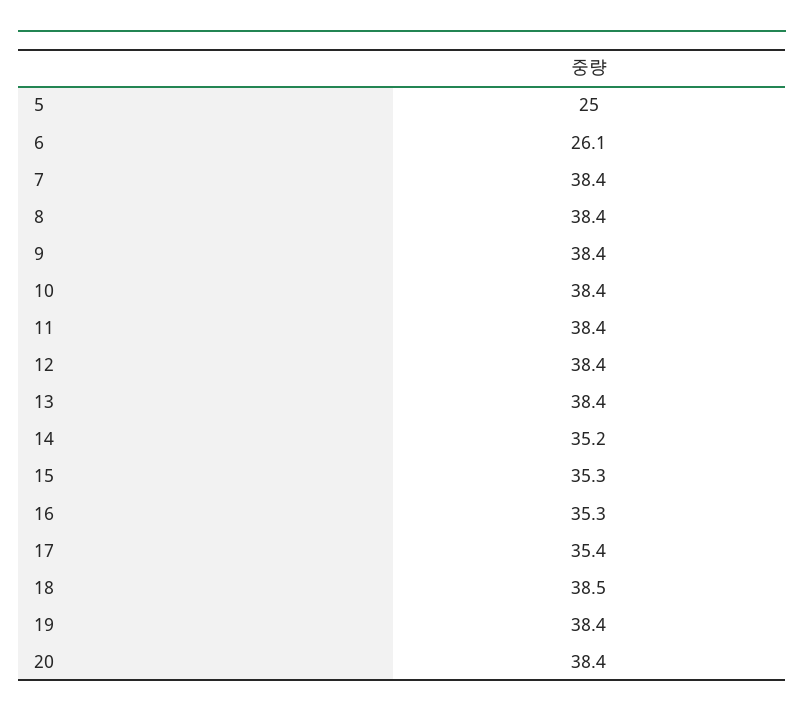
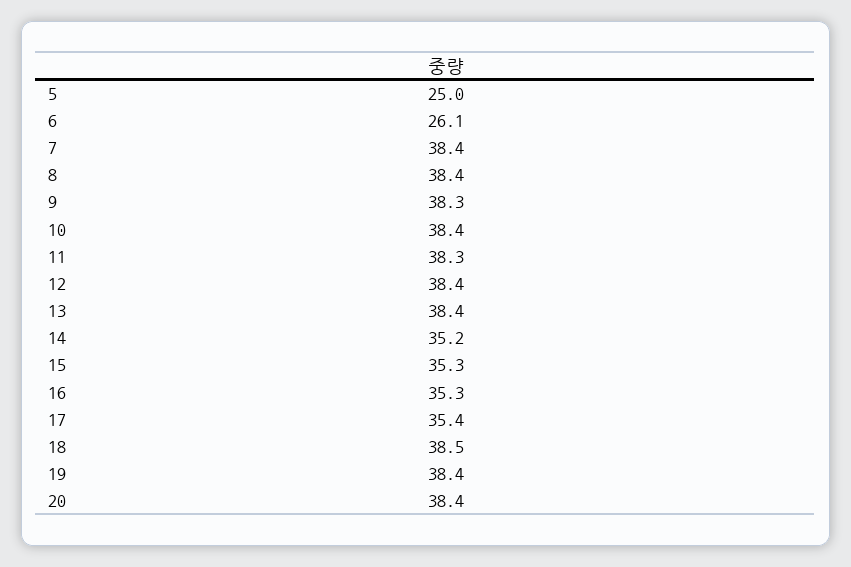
9: 38.4 -> 38.3
11: 38.4 -> 38.3

